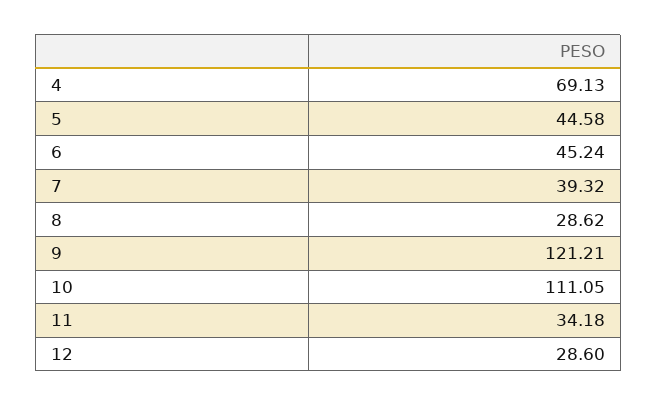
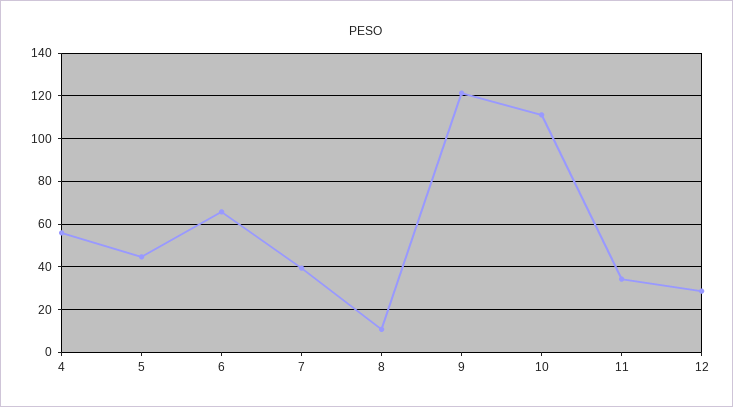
4: 69.13 -> 55
6: 45.24 -> 65
8: 28.62 -> 10

